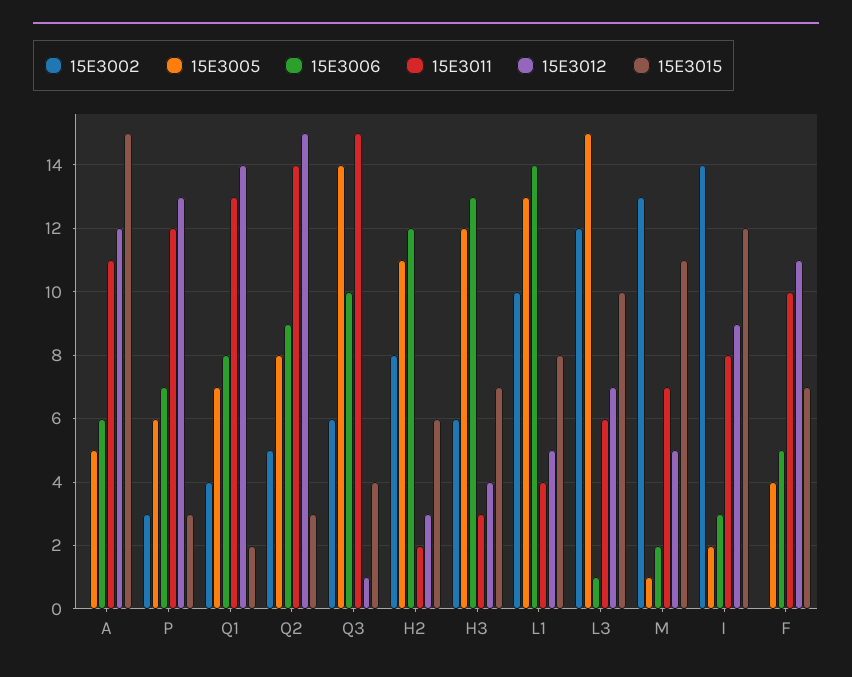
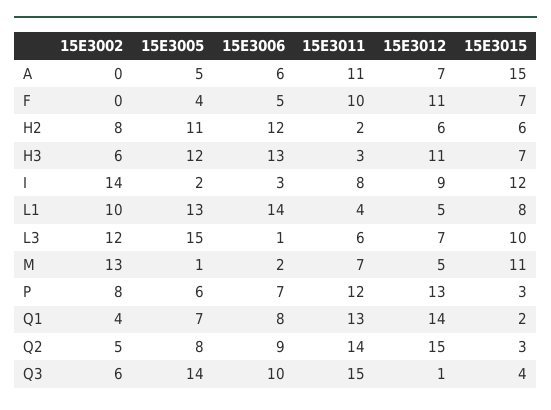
15E3012, A: 12 -> 7
15E3002, P: 3 -> 8
15E3012, H2: 3 -> 6
15E3012, H3: 4 -> 11

